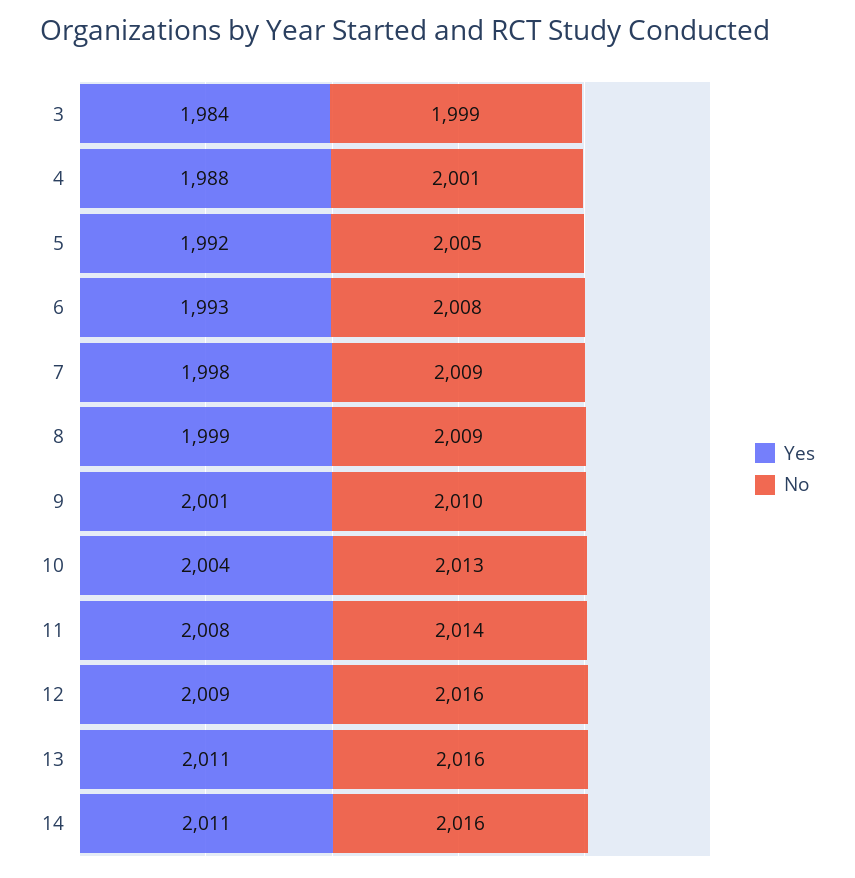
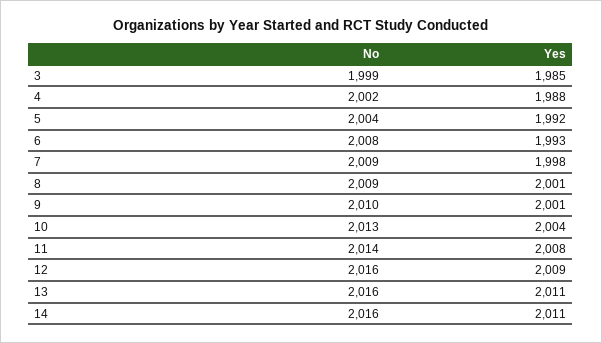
Yes, 3: 1984 -> 1985
No, 4: 2001 -> 2002
No, 5: 2005 -> 2004
Yes, 8: 1999 -> 2001

